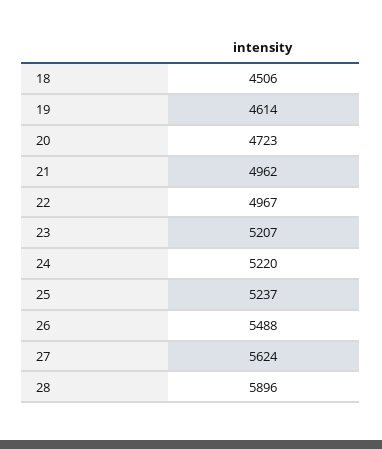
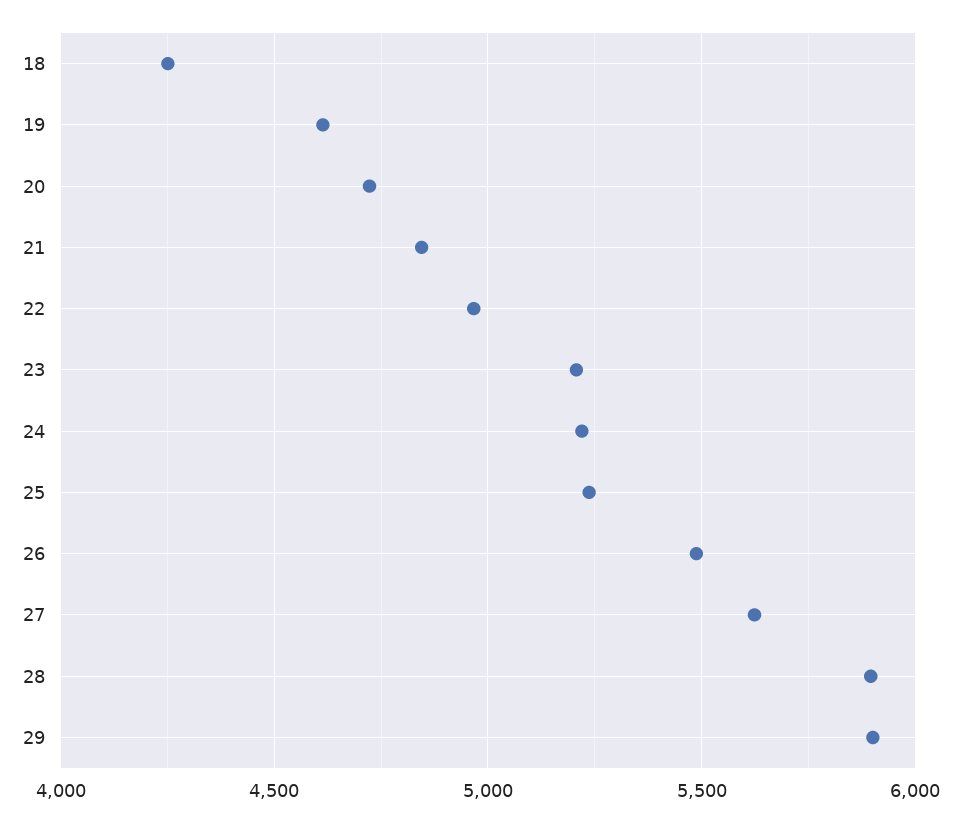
18: 4506 -> 4250
21: 4962 -> 4850
29: none -> 5900

